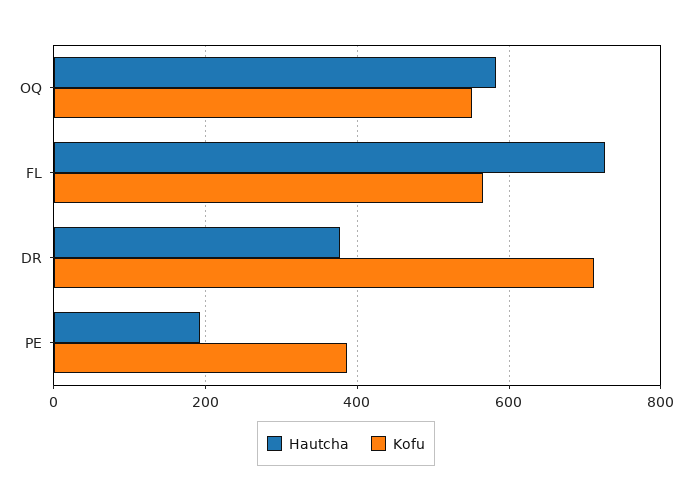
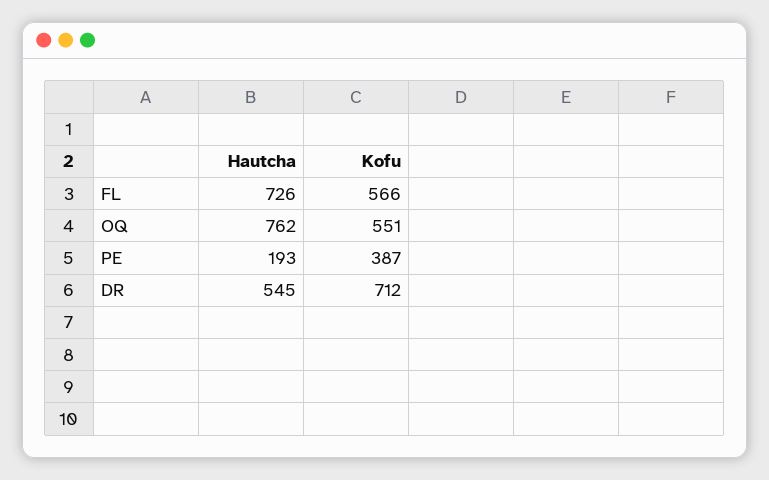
Hautcha, OQ: 580 -> 762
Hautcha, DR: 380 -> 545

